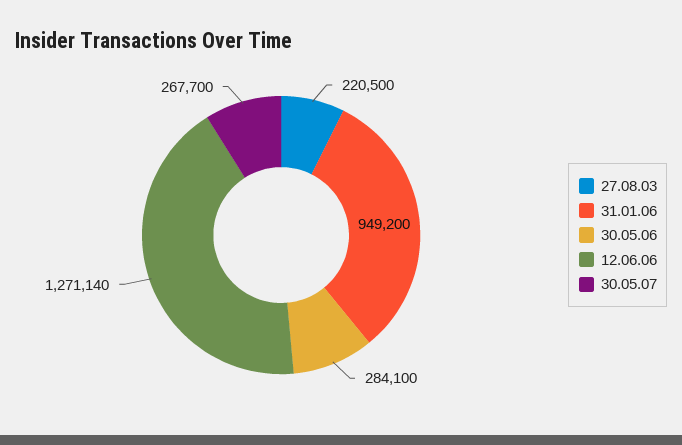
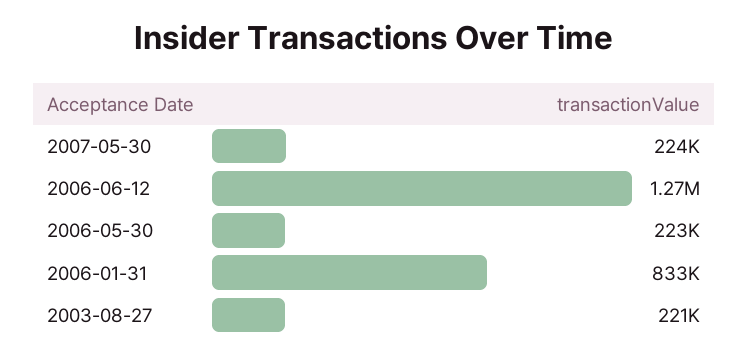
31.01.06: 949200 -> 833000
30.05.06: 284100 -> 223000
30.05.07: 267700 -> 224000

